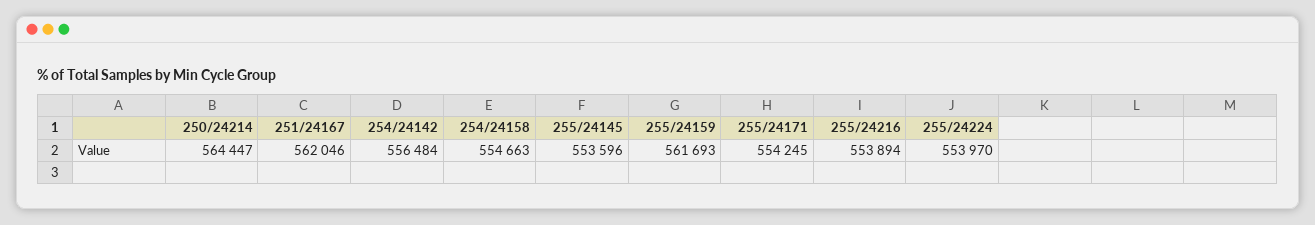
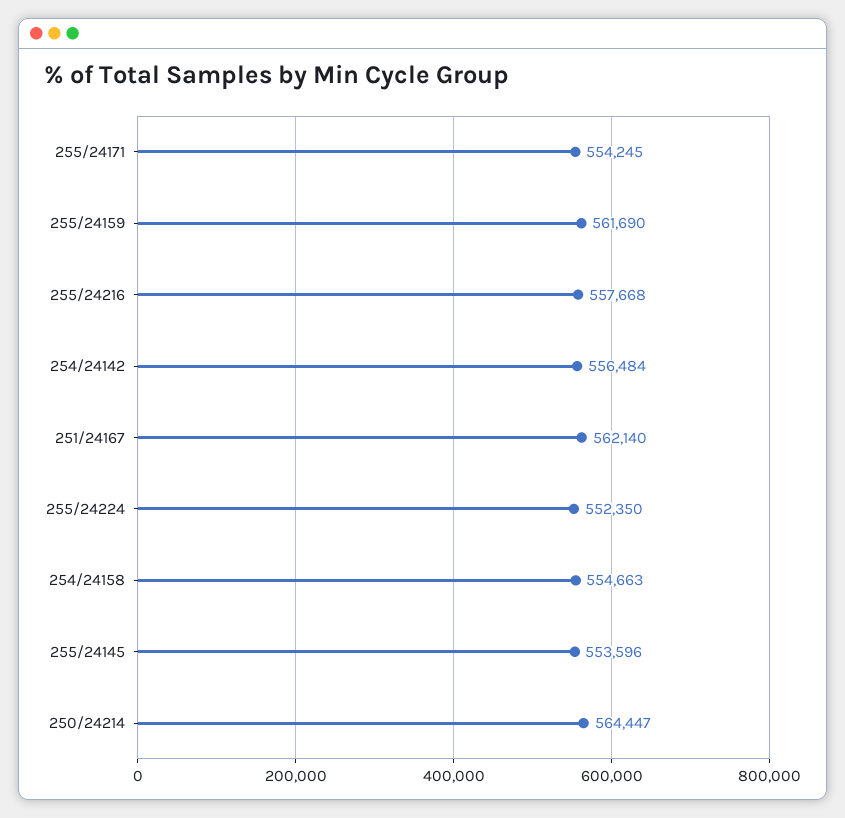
251/24167: 562046 -> 562140
255/24159: 561693 -> 561690
255/24216: 553894 -> 557668
255/24224: 553970 -> 552350

